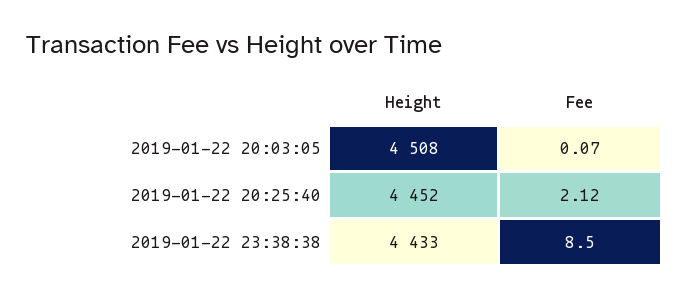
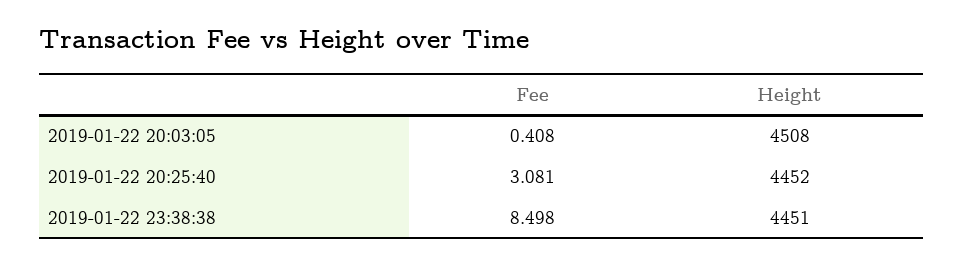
Fee, 2019-01-22 20:03:05: 0.07 -> 0.408
Fee, 2019-01-22 20:25:40: 2.12 -> 3.081
Height, 2019-01-22 23:38:38: 4433 -> 4451

